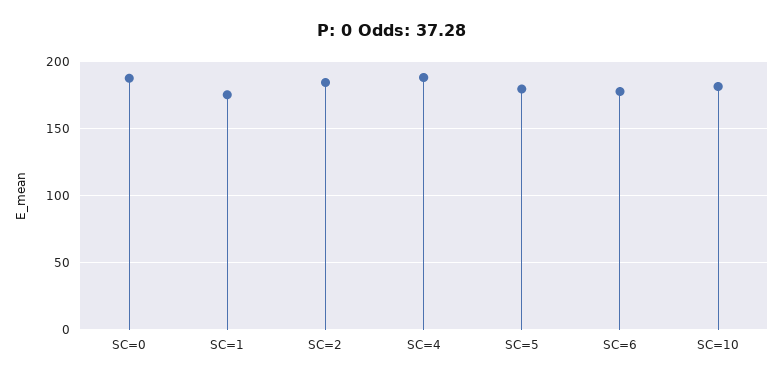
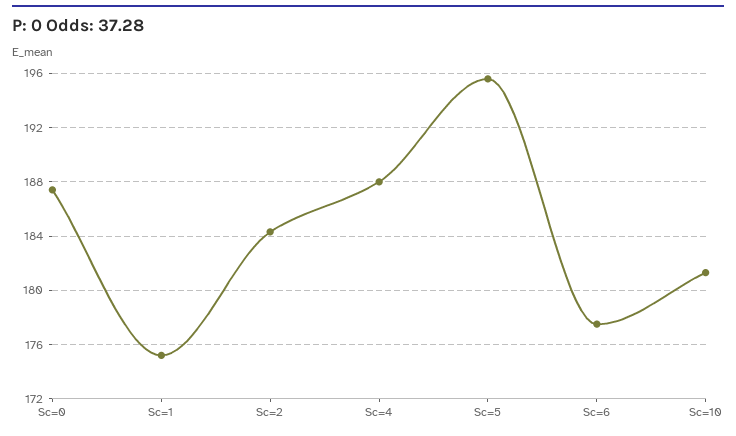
SC=5: 180 -> 195.5

